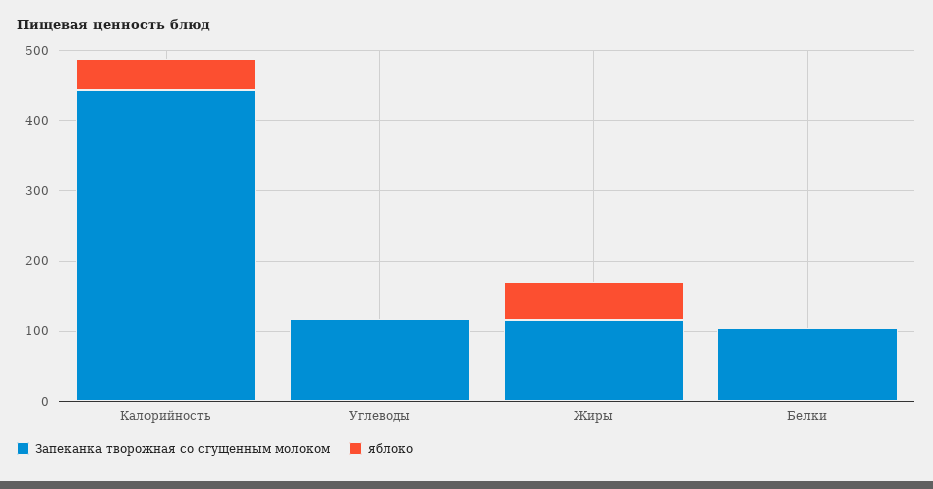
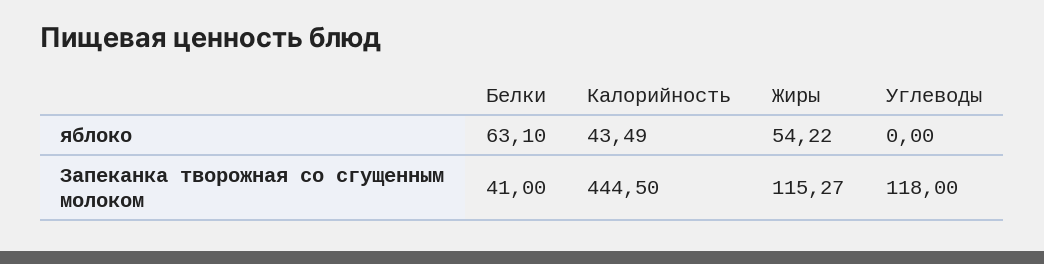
Запеканка творожная со сгущенным молоком, Белки: 100 -> 41
яблоко, Белки: 0 -> 63.1

